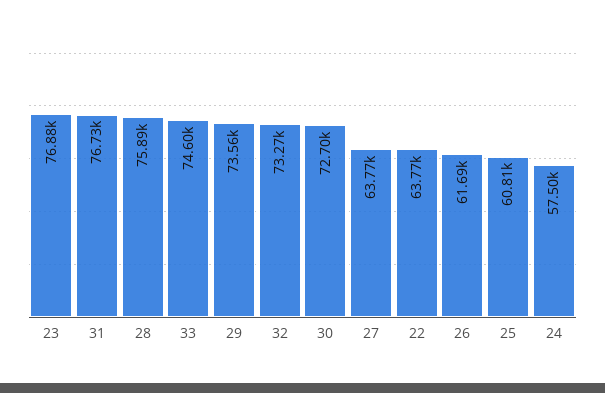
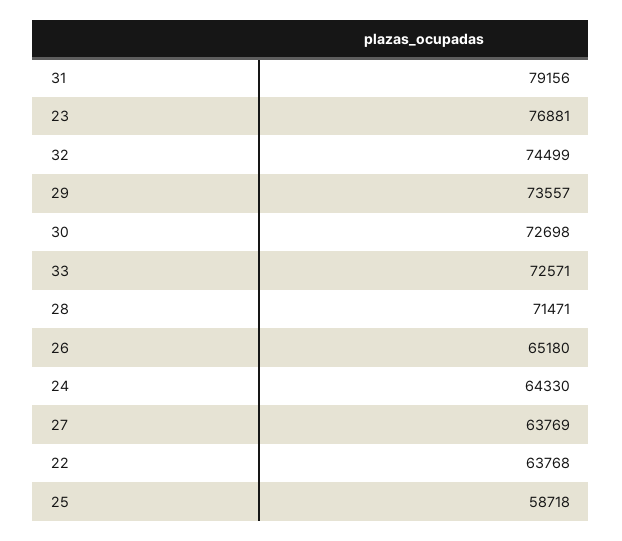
31: 76730 -> 79156
28: 75890 -> 71471
33: 74600 -> 72571
32: 73270 -> 74499
26: 61690 -> 65180
25: 60810 -> 58718
24: 57500 -> 64330

